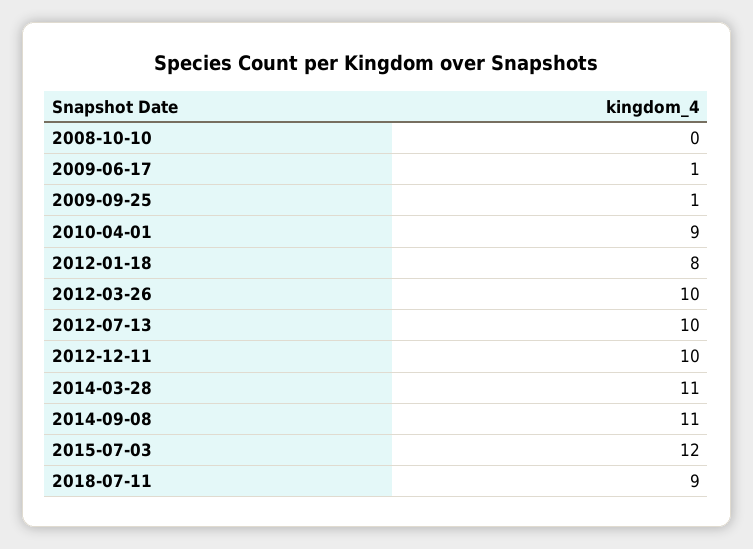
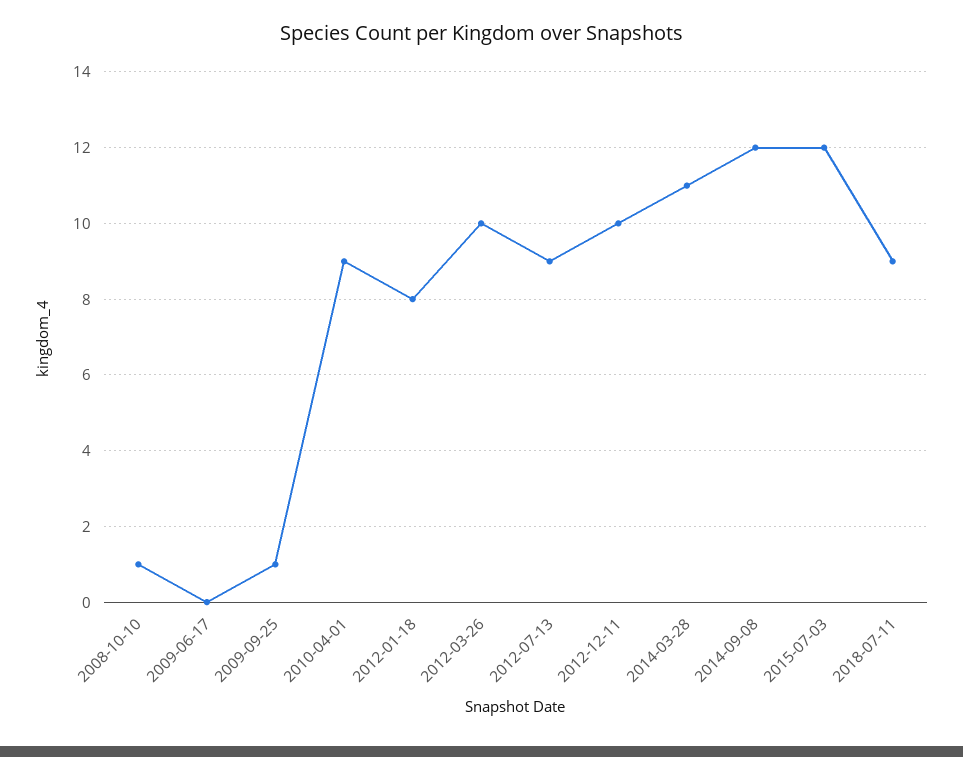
2008-10-10: 0 -> 1
2009-06-17: 1 -> 0
2012-07-13: 10 -> 9
2014-09-08: 11 -> 12

